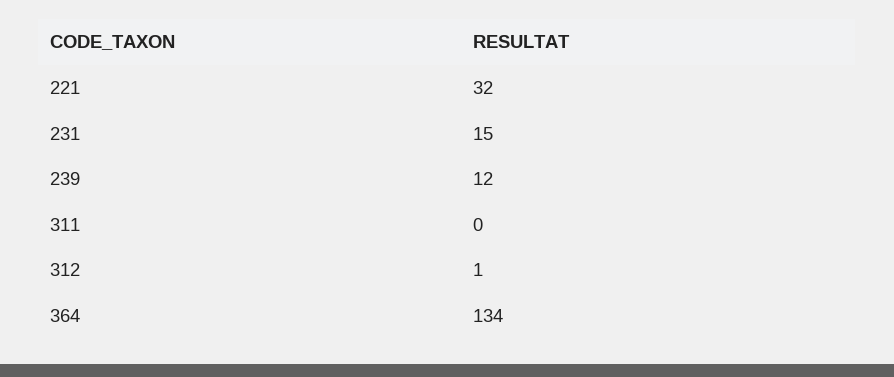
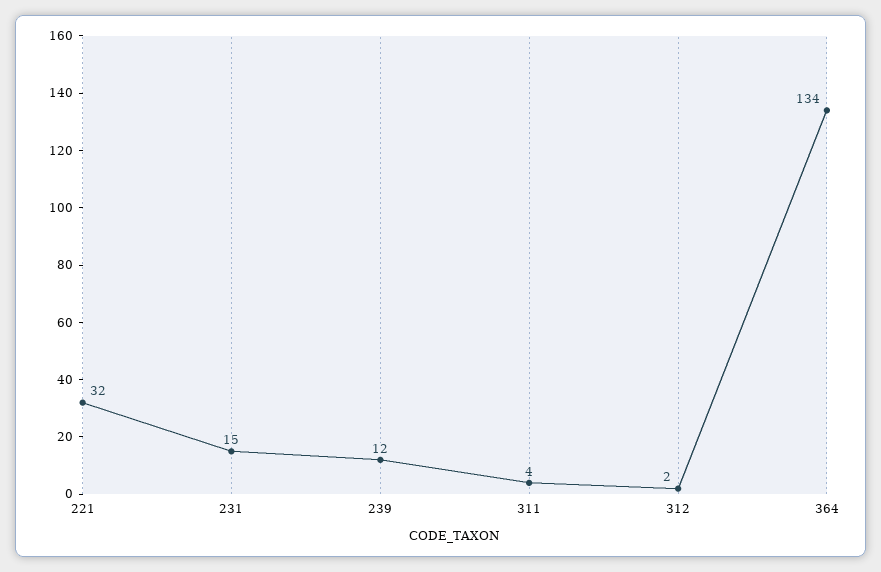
311: 0 -> 4
312: 1 -> 2

